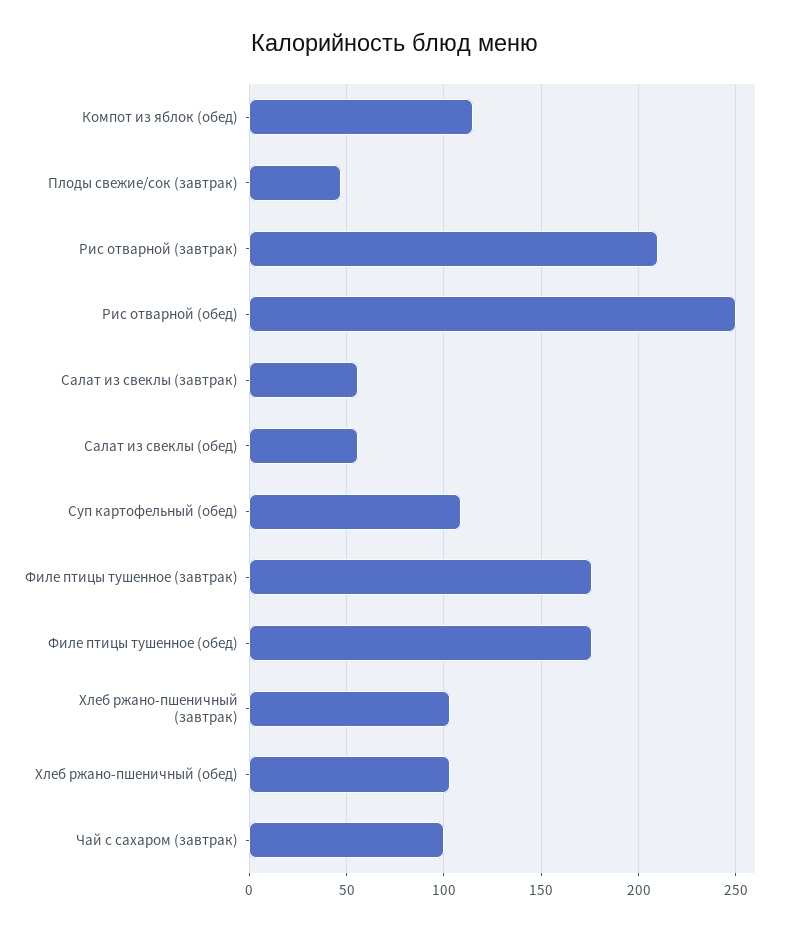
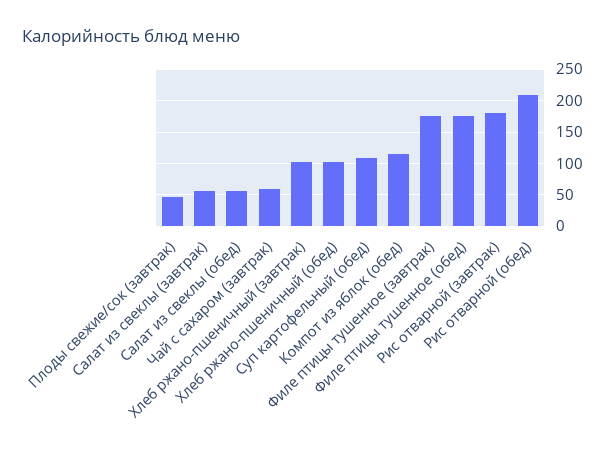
Рис отварной (завтрак): 210 -> 180
Рис отварной (обед): 250 -> 210
Чай с сахаром (завтрак): 100 -> 60

